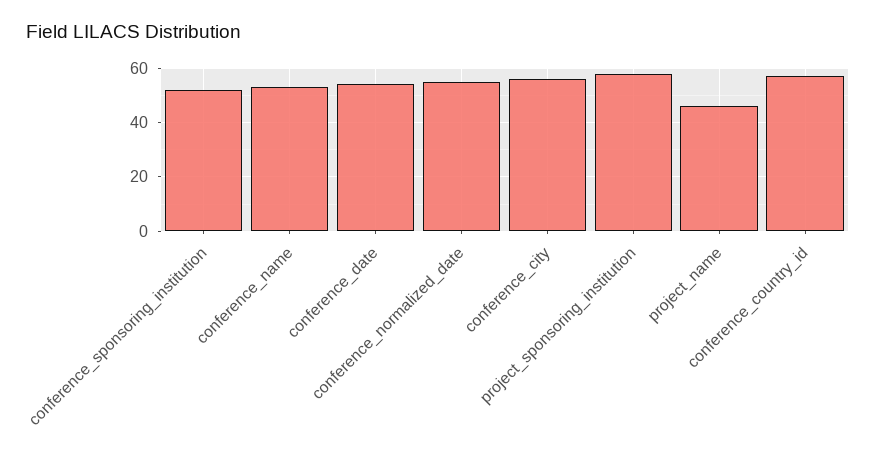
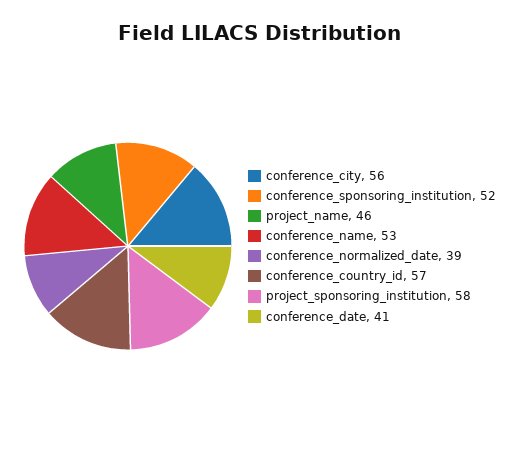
conference_date: 55 -> 41
conference_normalized_date: 55 -> 39

